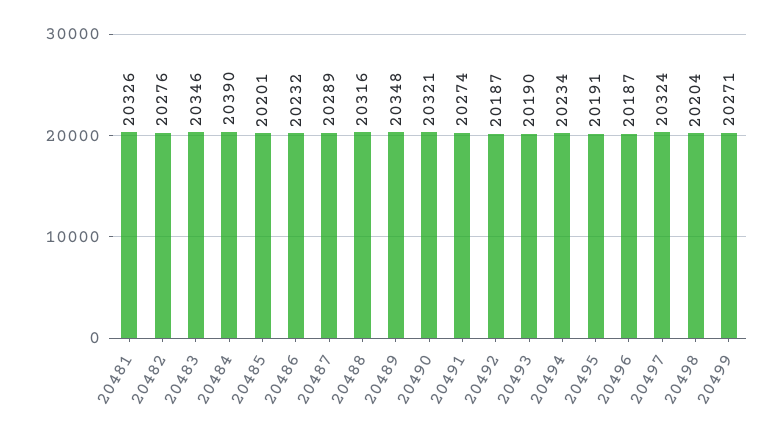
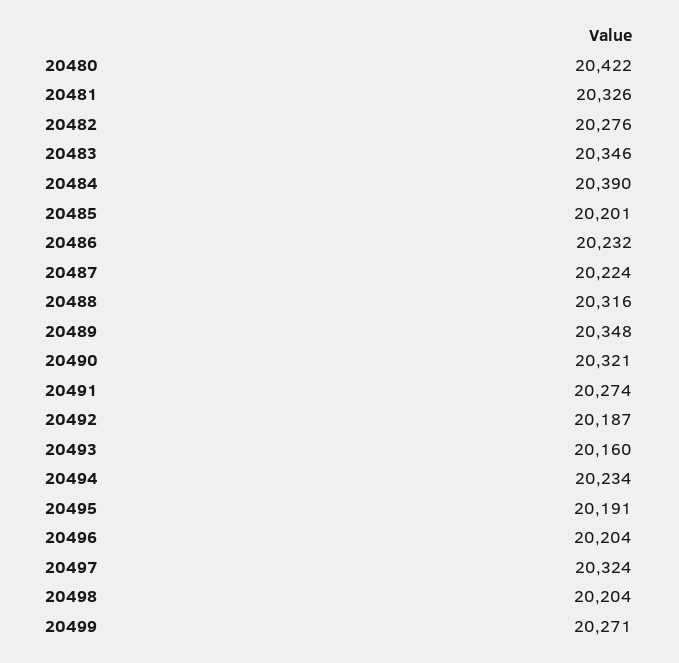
20487: 20289 -> 20224
20493: 20190 -> 20160
20496: 20187 -> 20204
20480: none -> 20422

